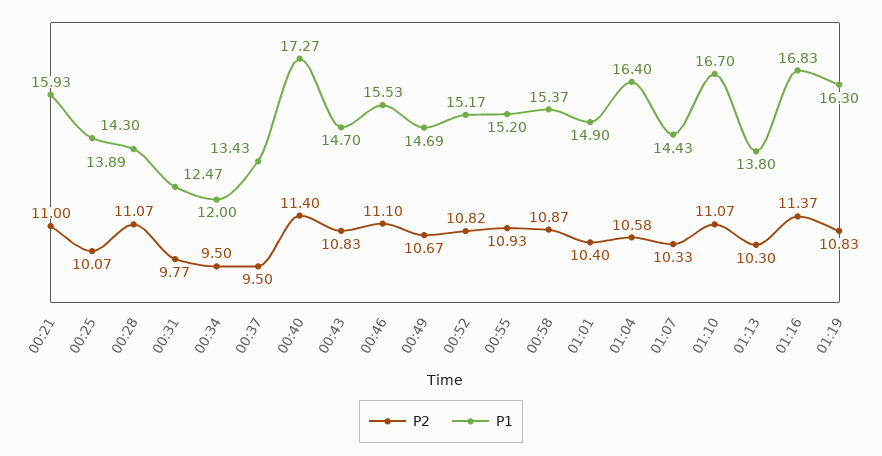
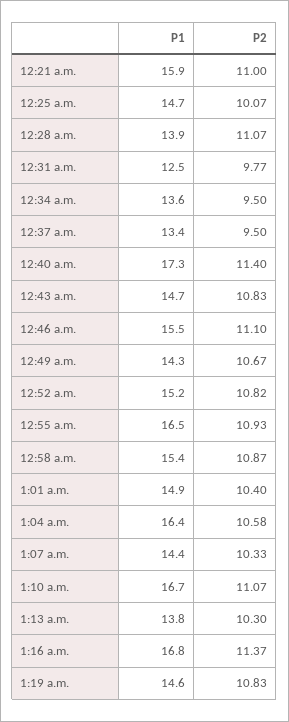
P1, 00:25: 14.3 -> 14.7
P1, 00:34: 12 -> 13.6
P1, 00:49: 14.69 -> 14.3
P1, 00:55: 15.2 -> 16.5
P1, 01:19: 16.3 -> 14.6

